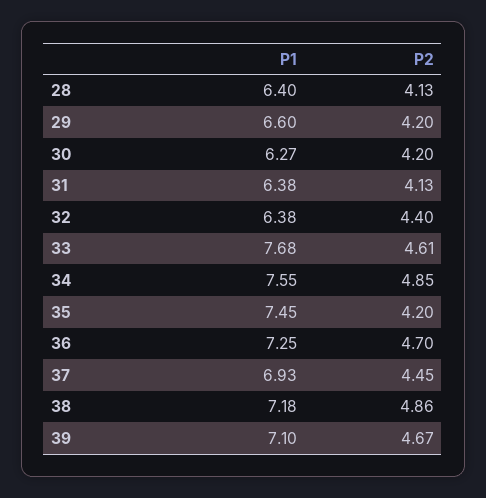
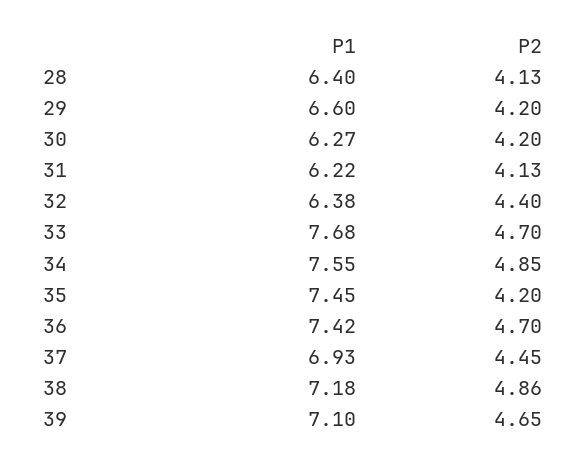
P1, 31: 6.38 -> 6.22
P2, 33: 4.61 -> 4.7
P1, 36: 7.25 -> 7.42
P2, 39: 4.67 -> 4.65

